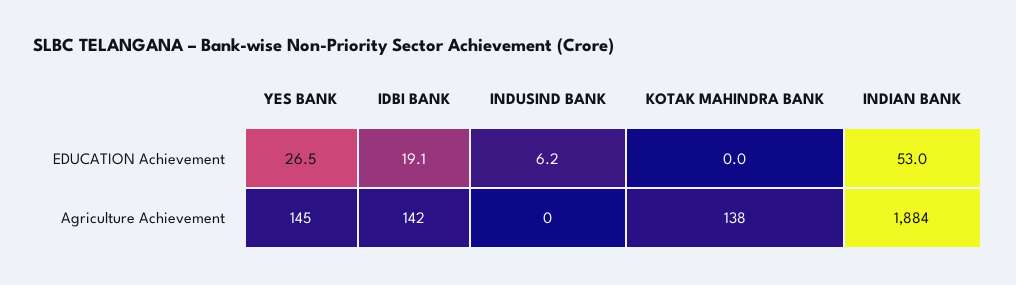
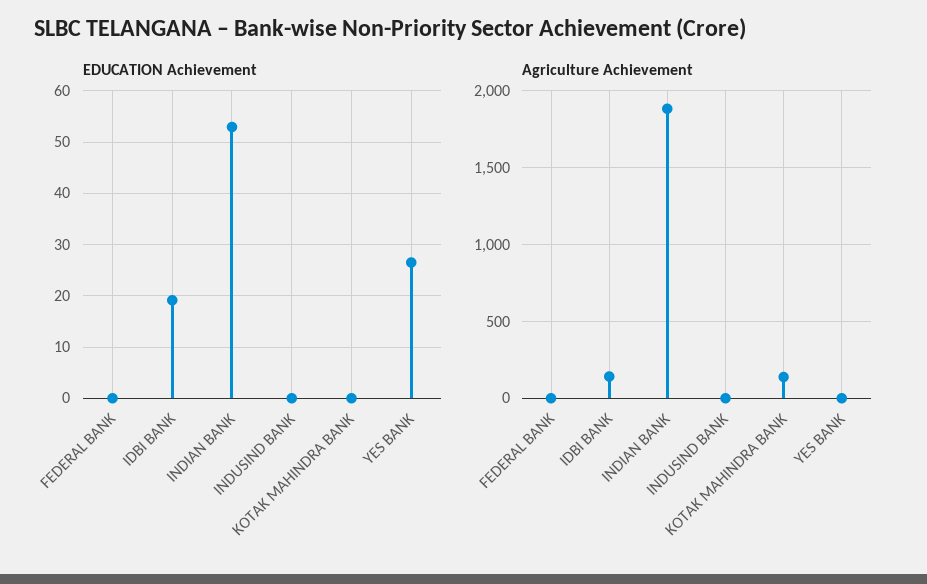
EDUCATION Achievement, INDUSIND BANK: 6.2 -> 0
Agriculture Achievement, YES BANK: 145 -> 0
EDUCATION Achievement, FEDERAL BANK: none -> 0
Agriculture Achievement, FEDERAL BANK: none -> 0

